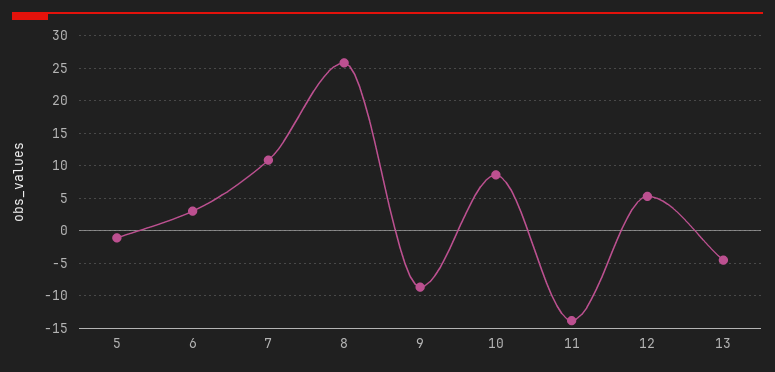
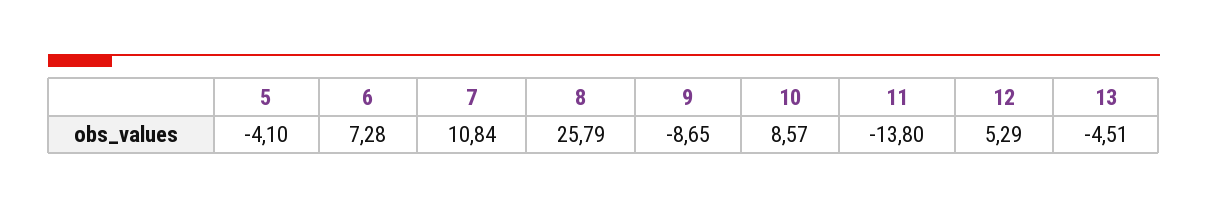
5: -1 -> -4.1
6: 3 -> 7.28

